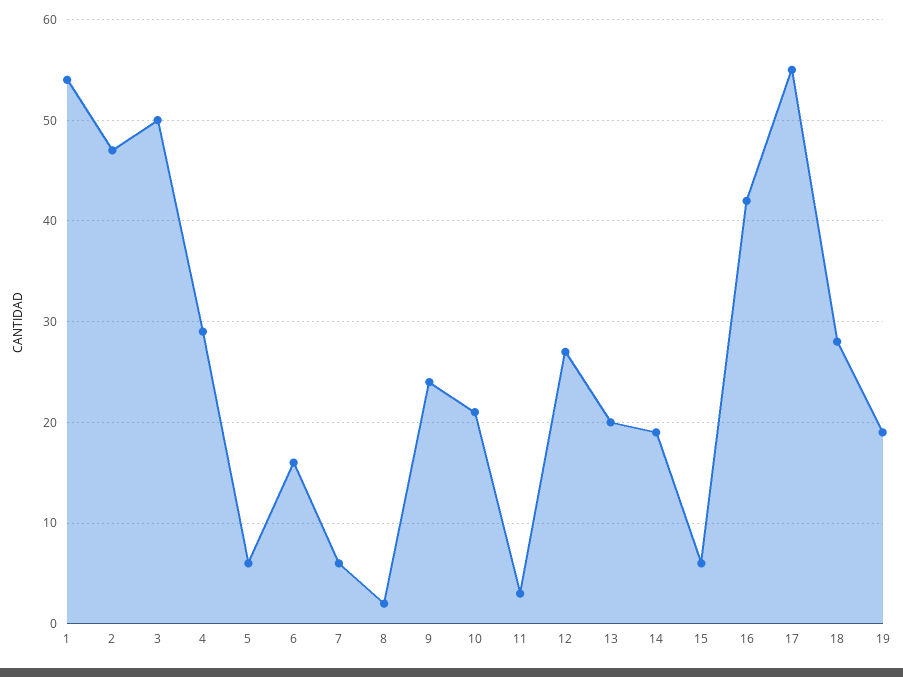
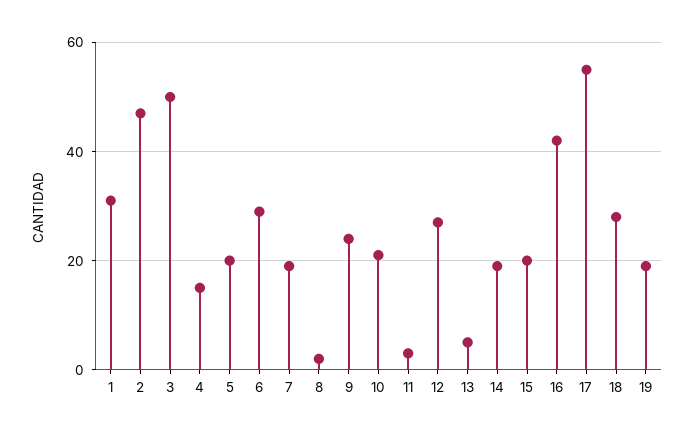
1: 54 -> 30
4: 29 -> 15
5: 6 -> 20
6: 16 -> 30
7: 6 -> 20
13: 20 -> 5
15: 6 -> 20

